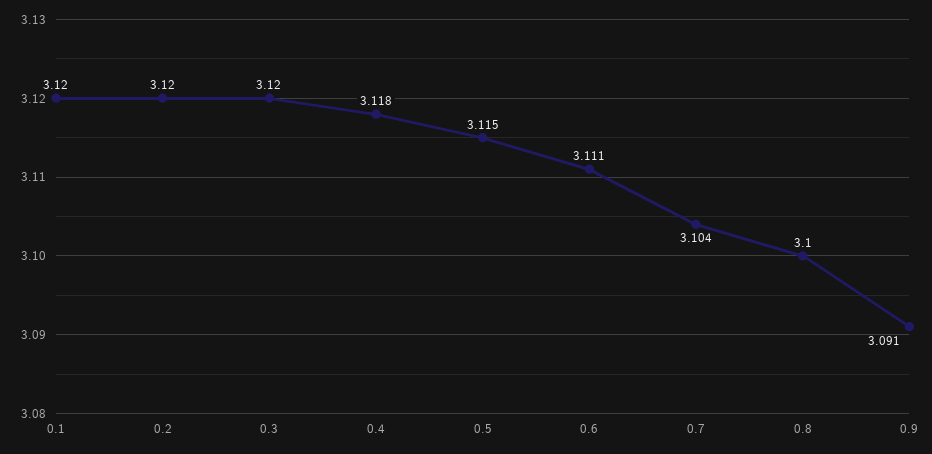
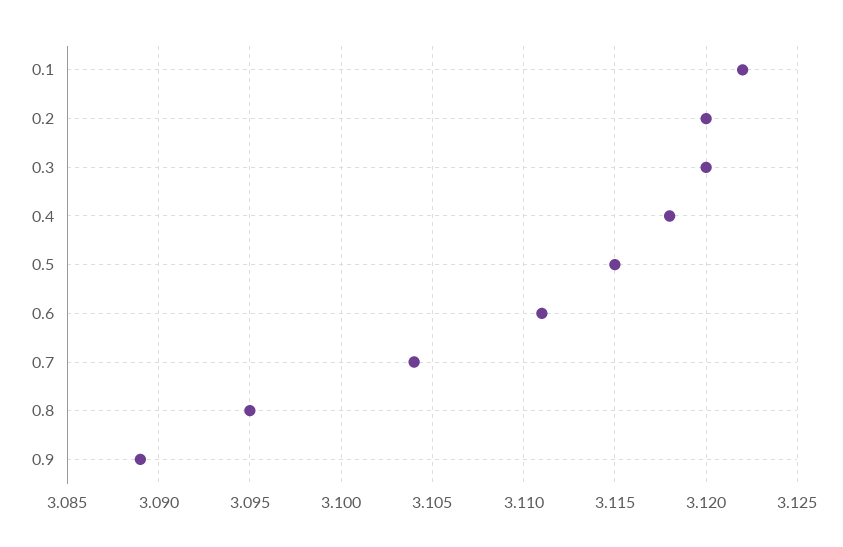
0.1: 3.12 -> 3.122
0.8: 3.1 -> 3.095
0.9: 3.091 -> 3.089

